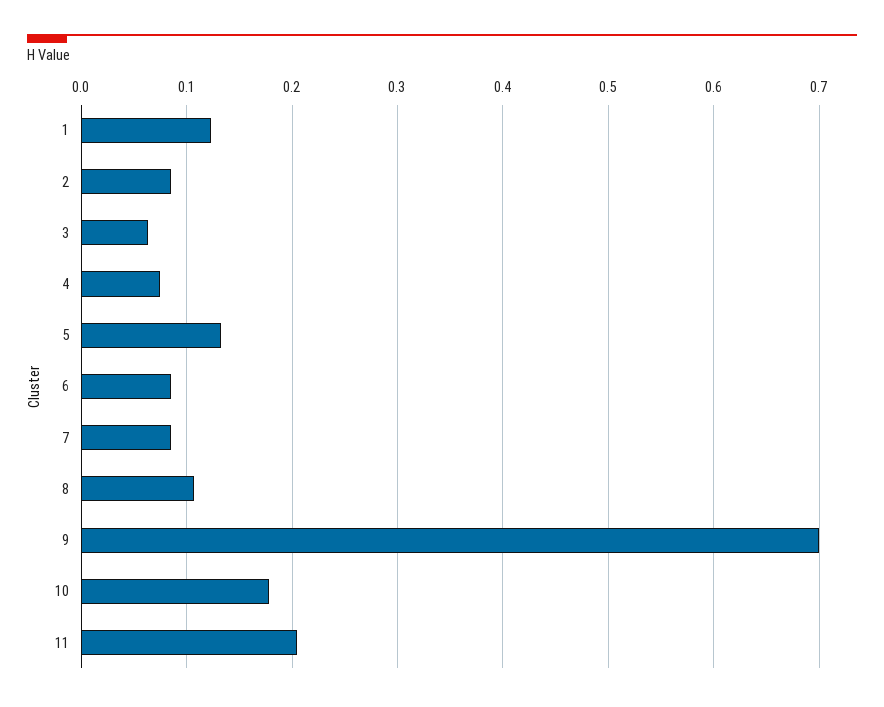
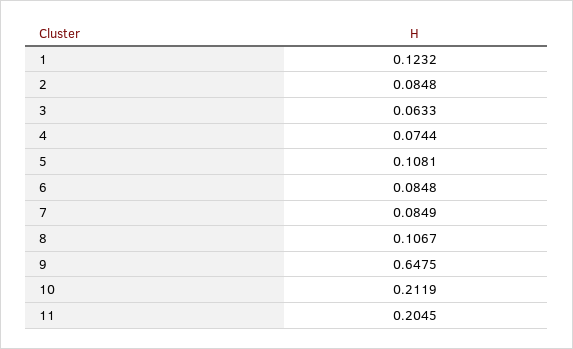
5: 0.13 -> 0.1081
9: 0.7 -> 0.6475
10: 0.18 -> 0.2119

